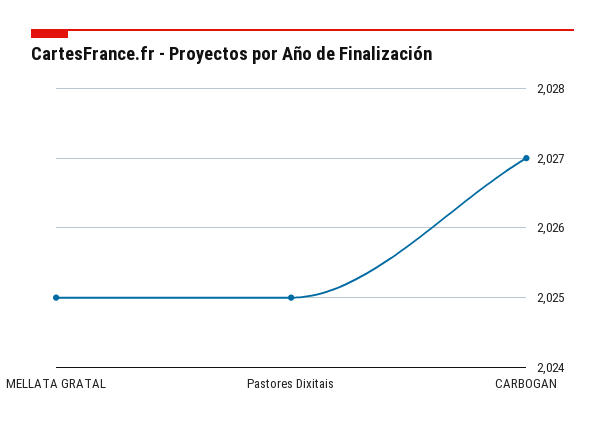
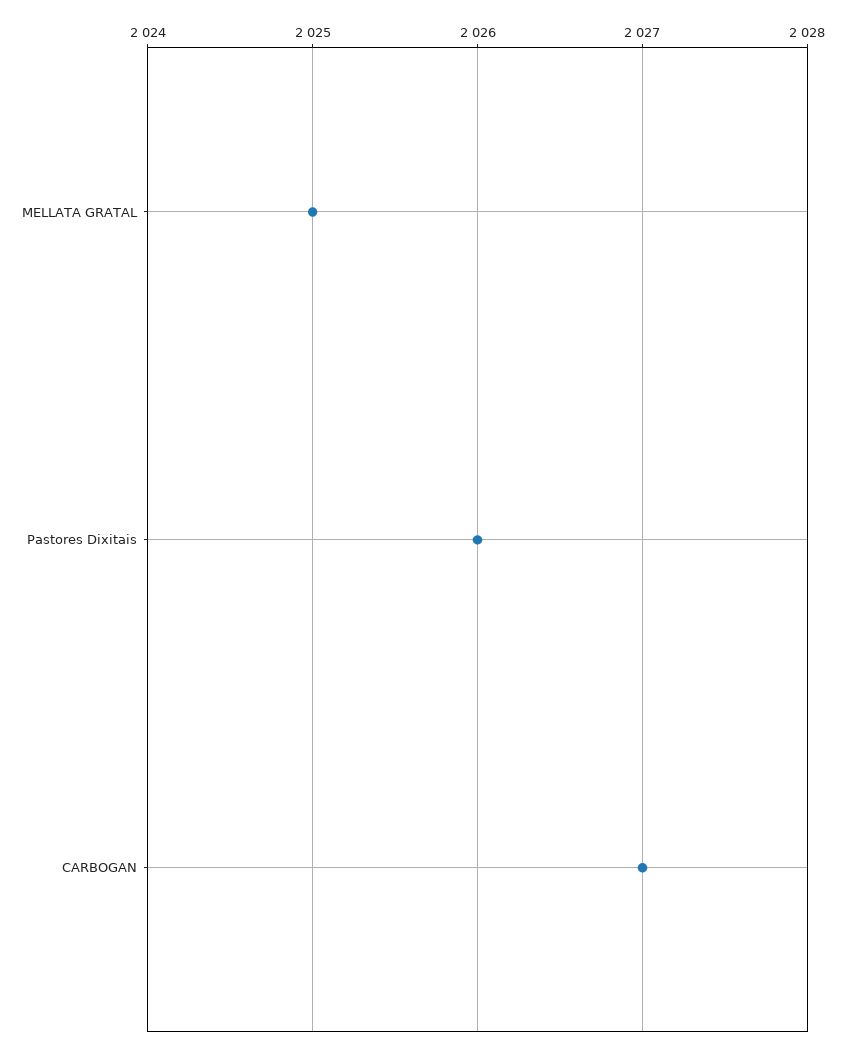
Pastores Dixitais: 2025 -> 2026

